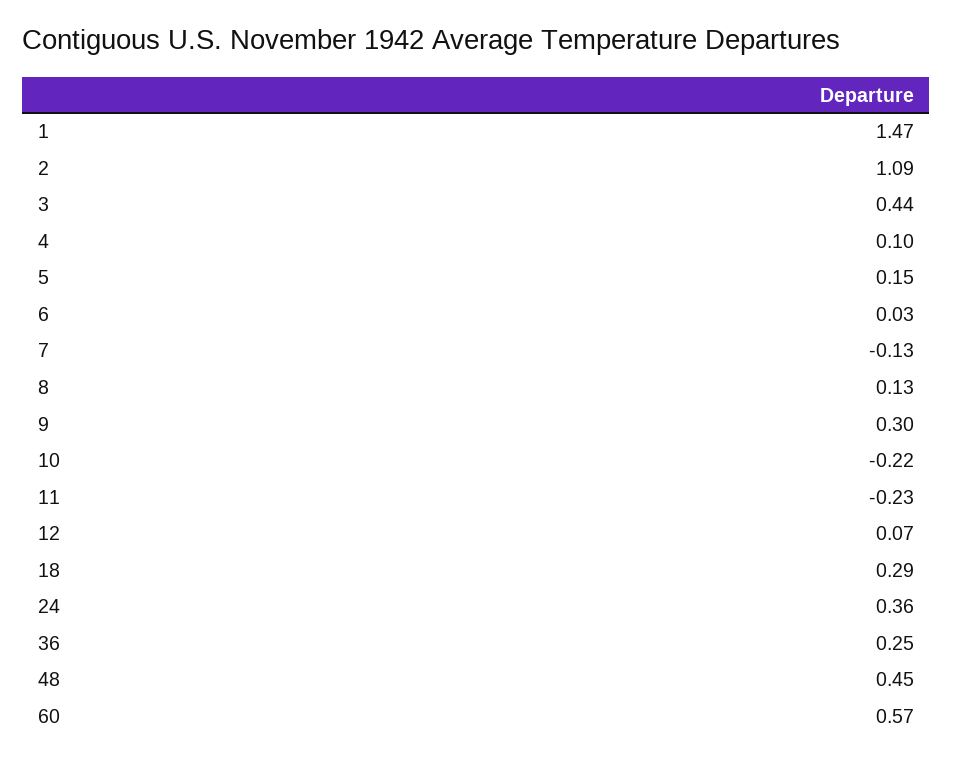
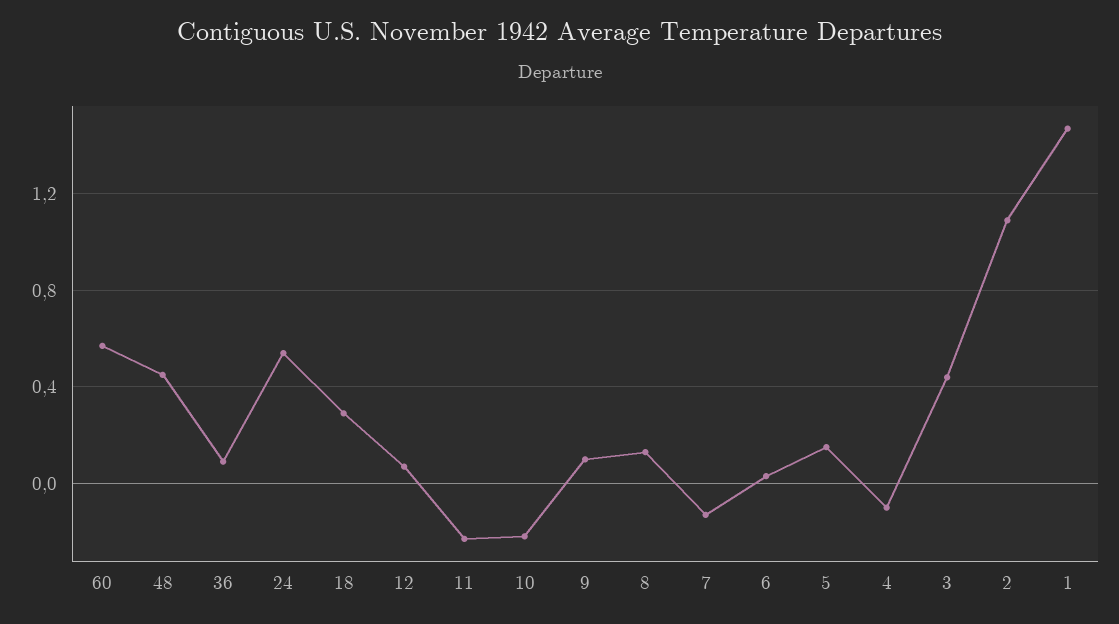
4: 0.1 -> -0.1
9: 0.3 -> 0.1
24: 0.36 -> 0.55
36: 0.25 -> 0.1

